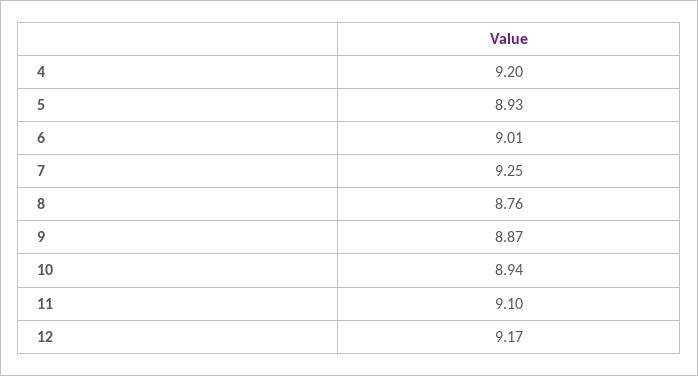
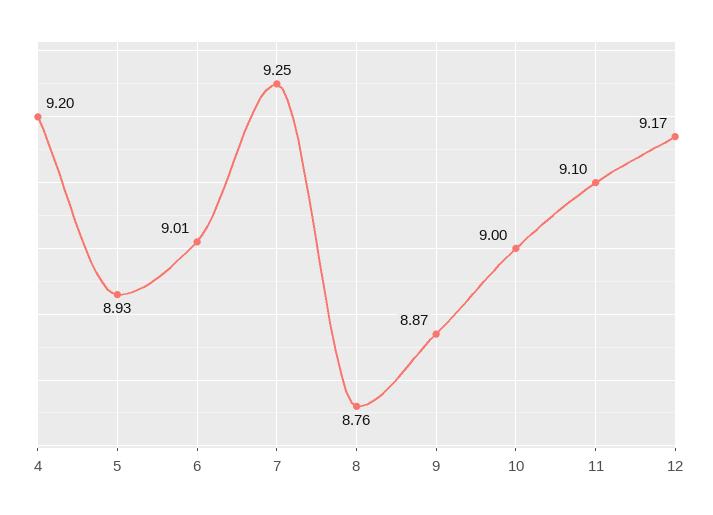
10: 8.94 -> 9

